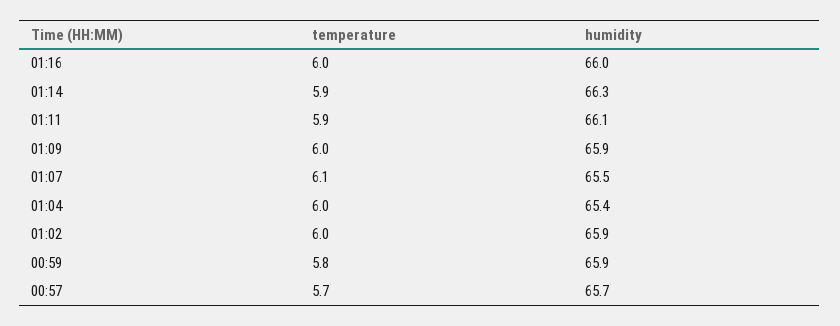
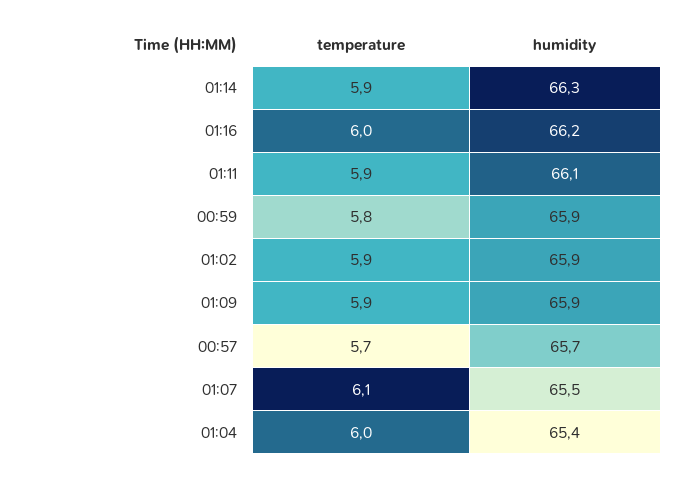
humidity, 01:16: 66 -> 66.2
temperature, 01:09: 6 -> 5.9
temperature, 01:02: 6 -> 5.9

